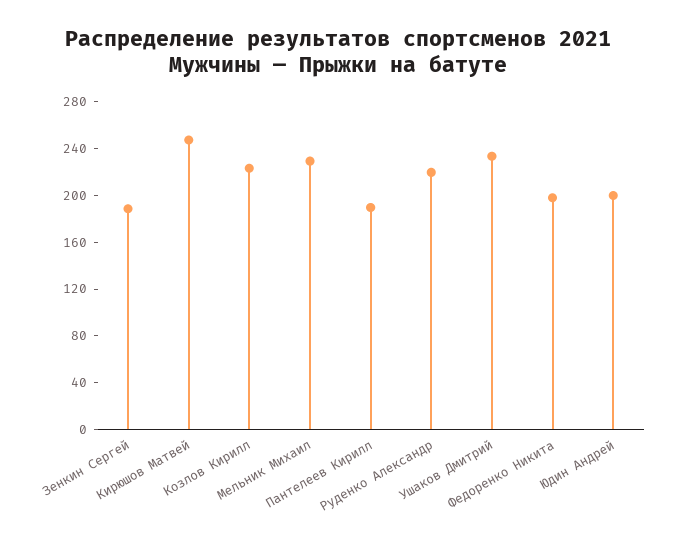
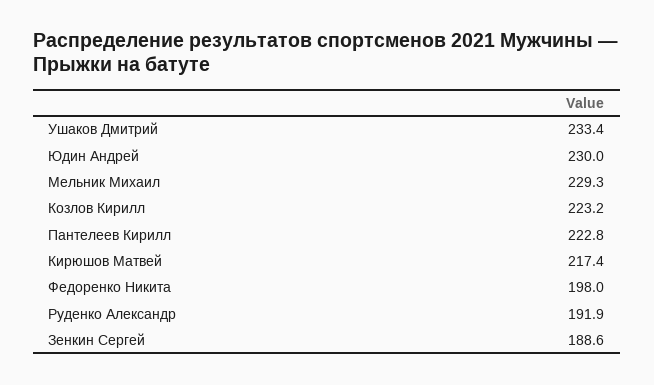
Кирюшов Матвей: 250 -> 217.4
Пантелеев Кирилл: 190 -> 222.8
Руденко Александр: 220 -> 191.9
Юдин Андрей: 200 -> 230

